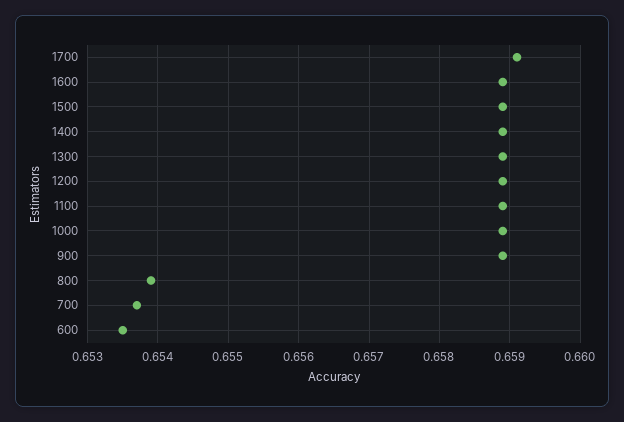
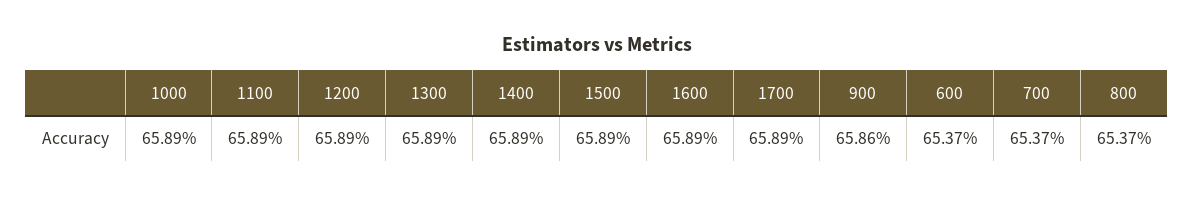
1700: 0.6591 -> 0.6589
900: 0.6589 -> 0.6586
800: 0.6539 -> 0.6537
600: 0.6535 -> 0.6537

